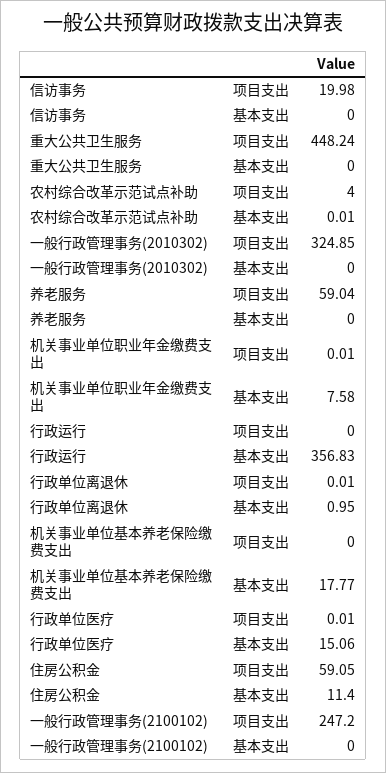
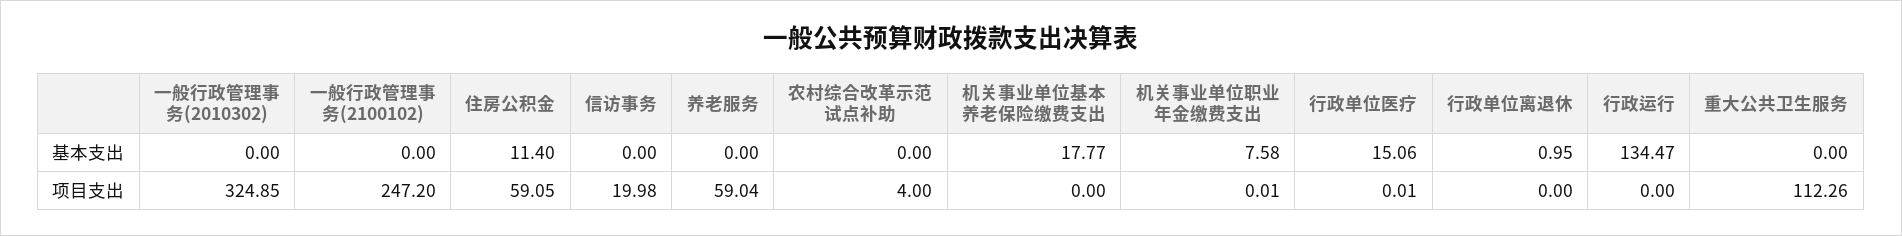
重大公共卫生服务, 项目支出: 448.24 -> 112.26
农村综合改革示范试点补助, 基本支出: 0.01 -> 0
行政运行, 基本支出: 356.83 -> 134.47
行政单位离退休, 项目支出: 0.01 -> 0

